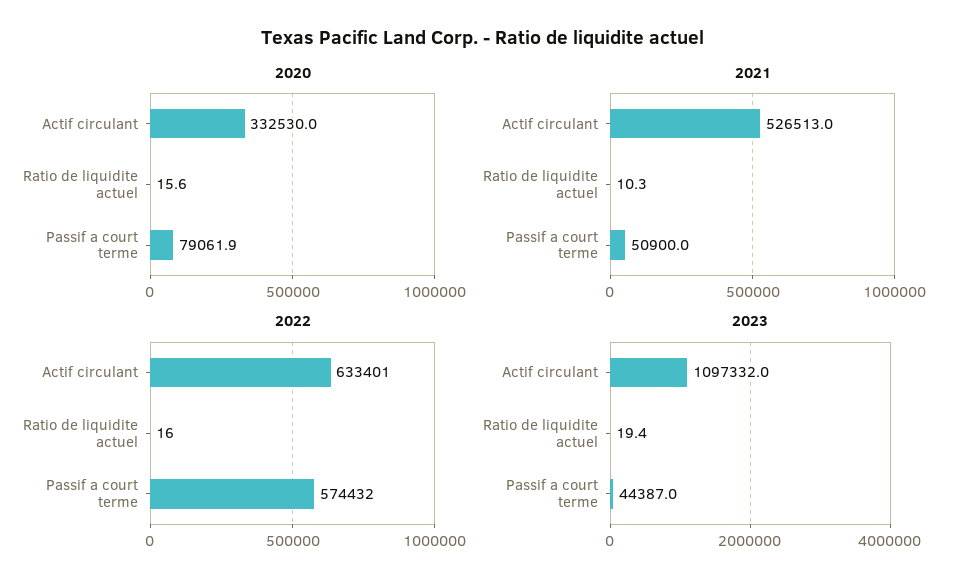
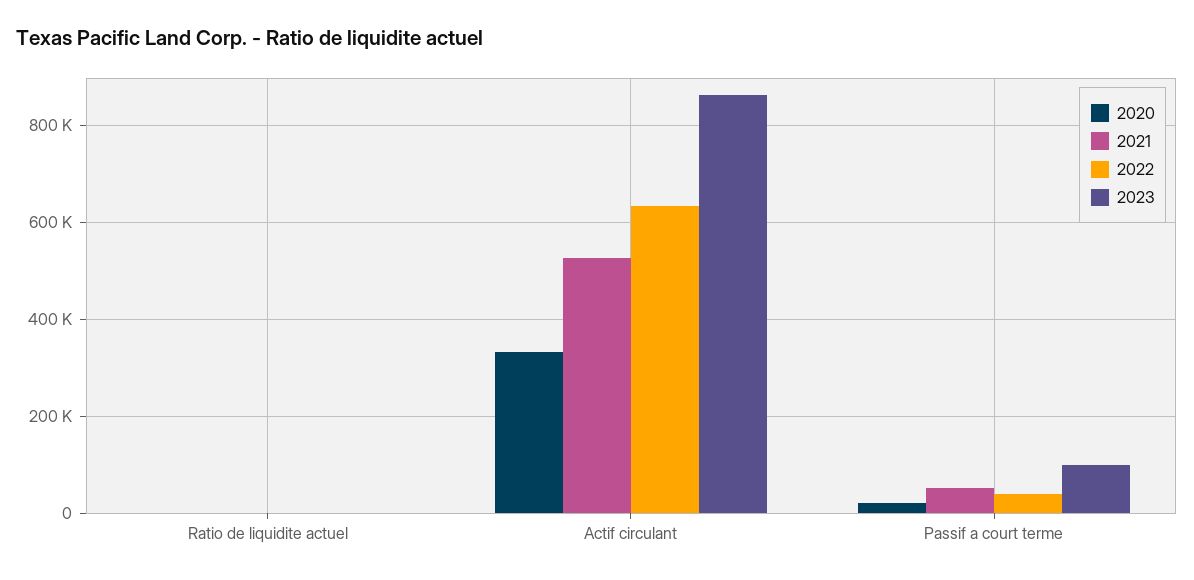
2020, Passif a court terme: 79061.9 -> 20000
2022, Passif a court terme: 574432 -> 40000
2023, Actif circulant: 1097332 -> 860000
2023, Passif a court terme: 44387 -> 100000

